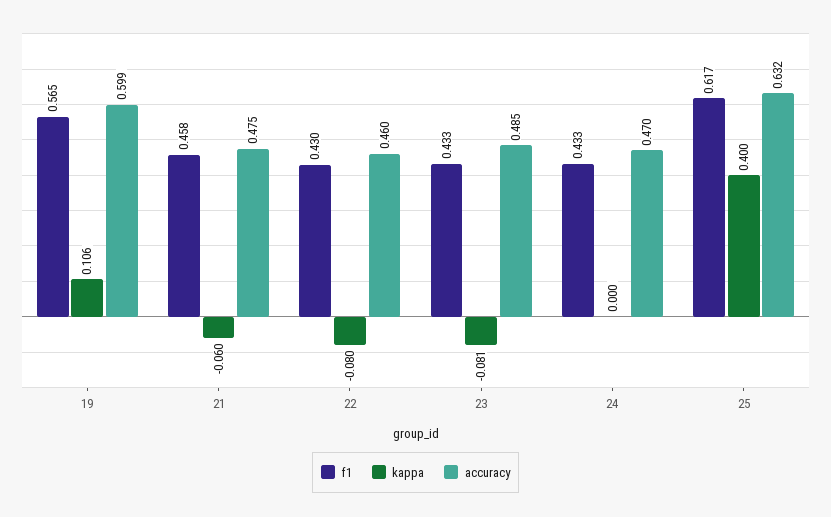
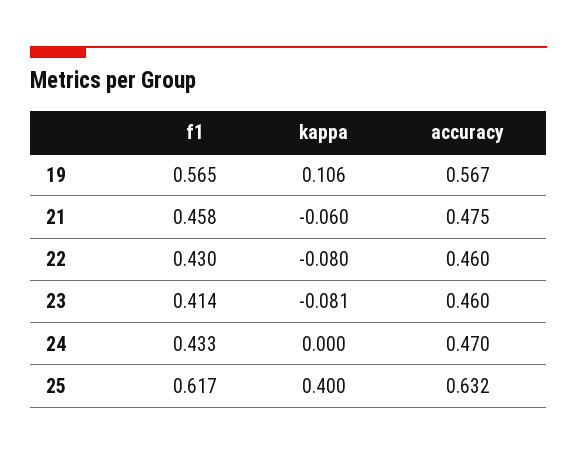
accuracy, 19: 0.599 -> 0.567
f1, 23: 0.433 -> 0.414
accuracy, 23: 0.485 -> 0.46

